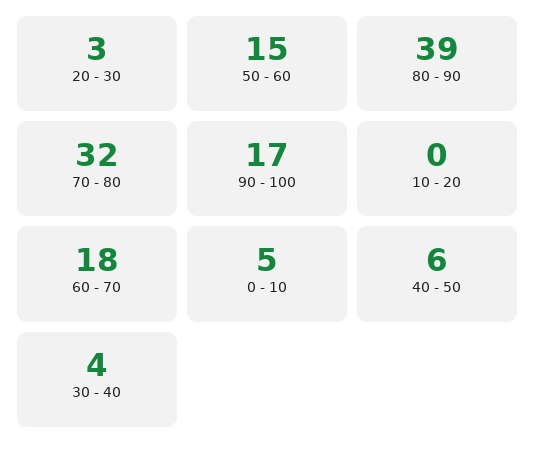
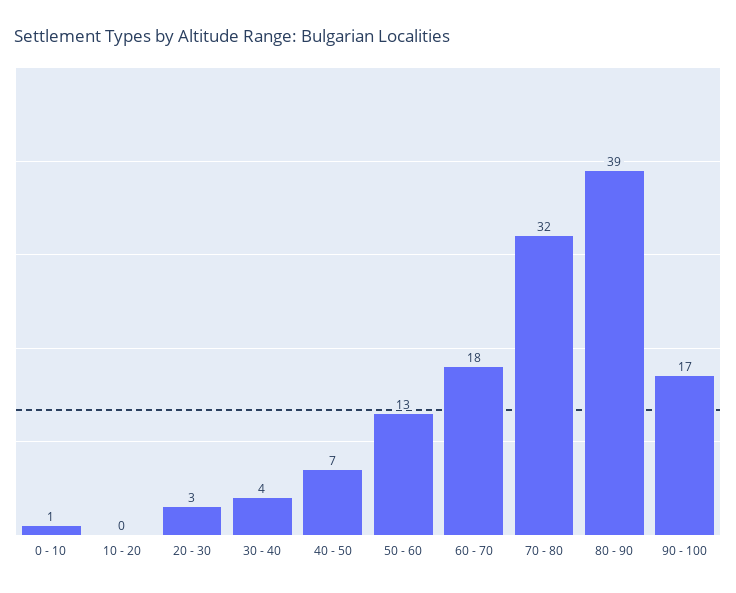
50 - 60: 15 -> 13
0 - 10: 5 -> 1
40 - 50: 6 -> 7

